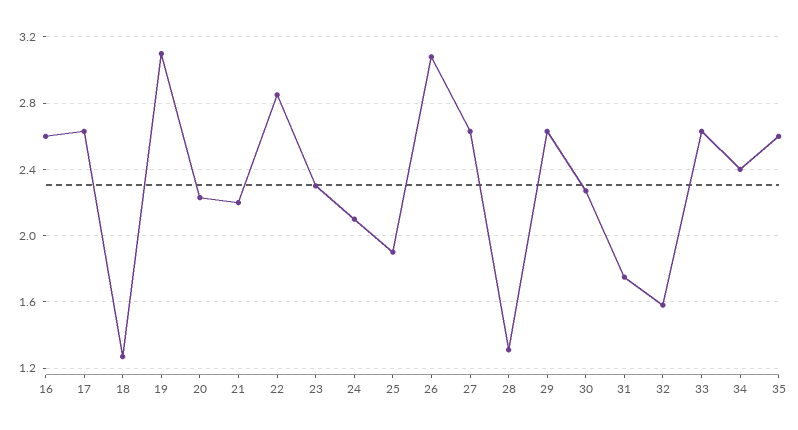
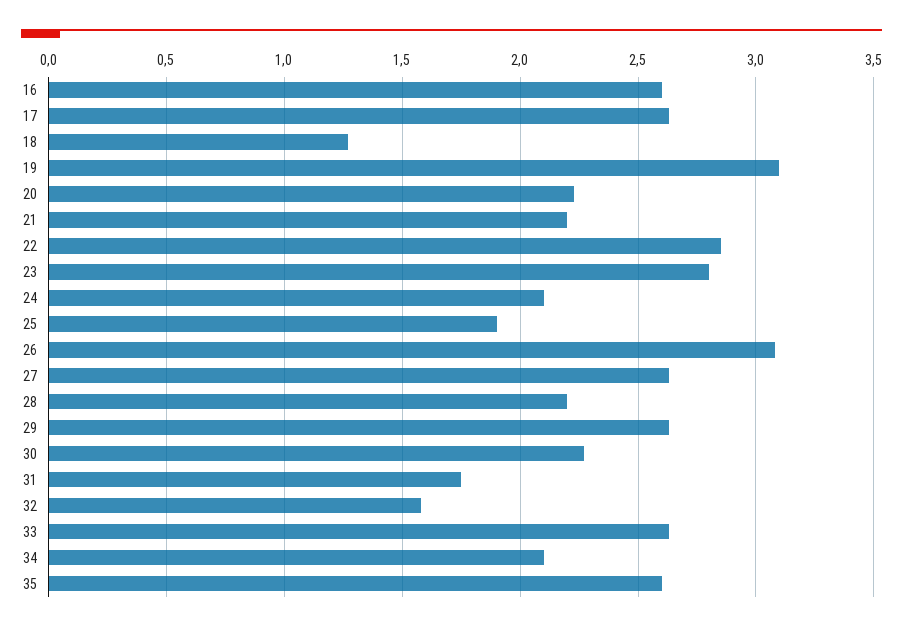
23: 2.3 -> 2.8
28: 1.3 -> 2.2
34: 2.4 -> 2.1

